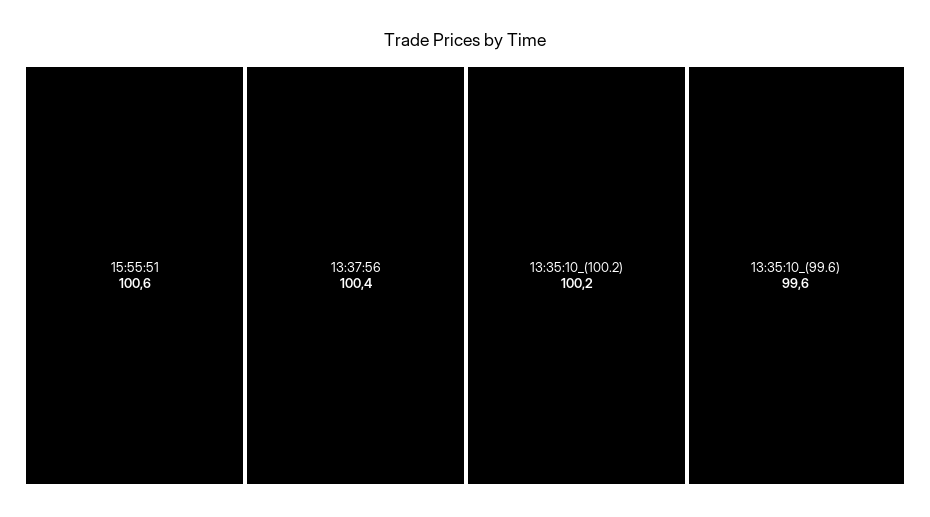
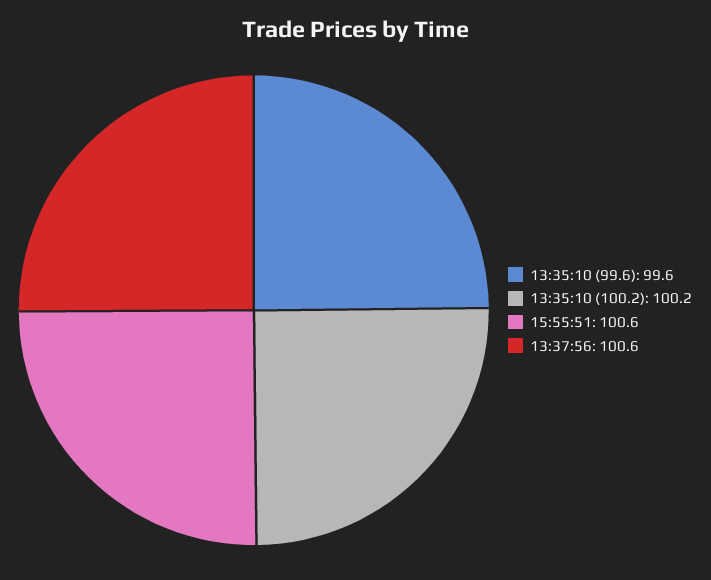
13:37:56: 100.4 -> 100.6

